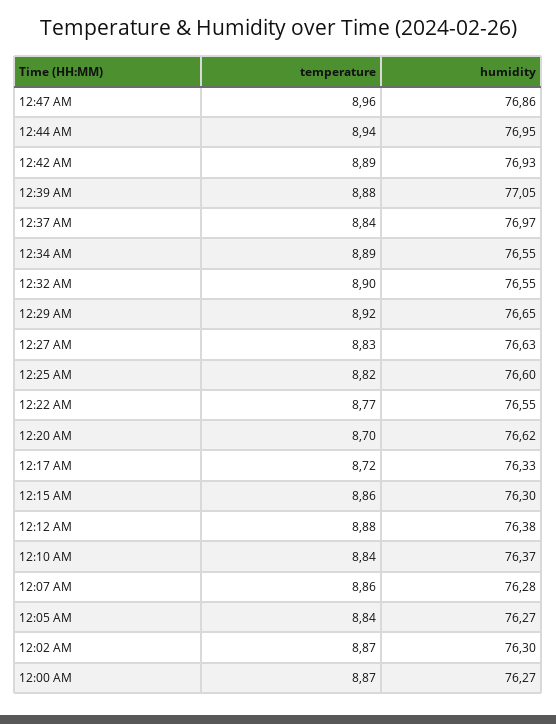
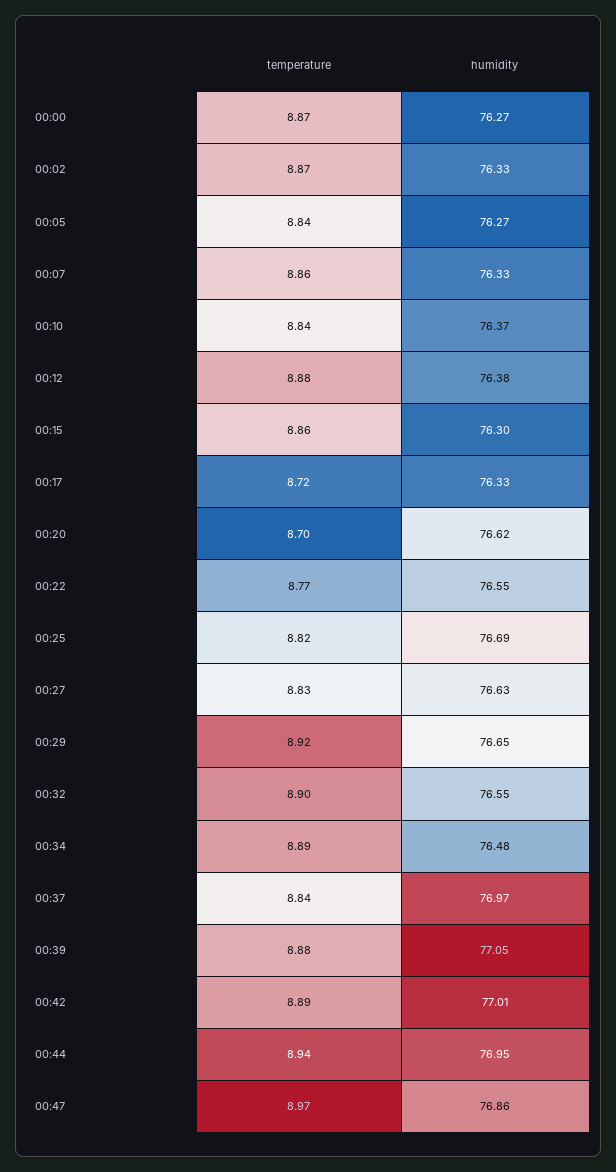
temperature, 12:47 AM: 8.96 -> 8.97
humidity, 12:42 AM: 76.93 -> 77.01
humidity, 12:34 AM: 76.55 -> 76.48
humidity, 12:25 AM: 76.6 -> 76.69
humidity, 12:07 AM: 76.28 -> 76.33
humidity, 12:02 AM: 76.3 -> 76.33

